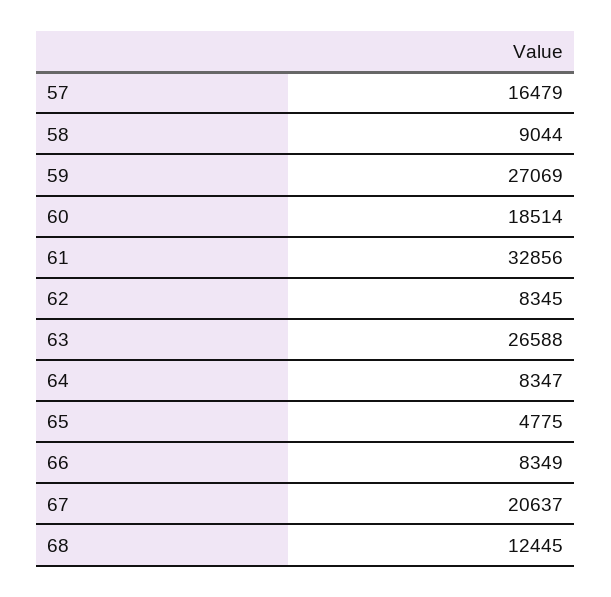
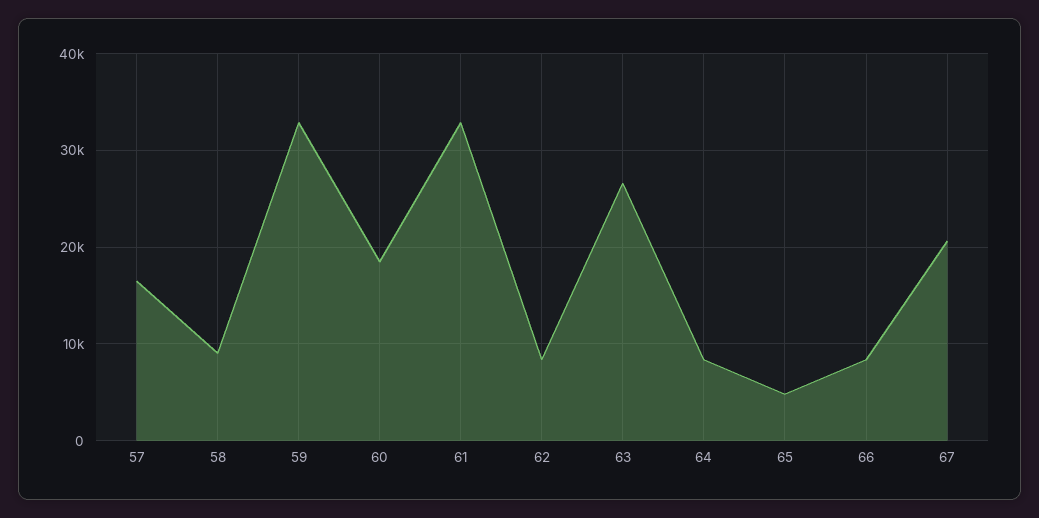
59: 27069 -> 33000
68: 12445 -> none

